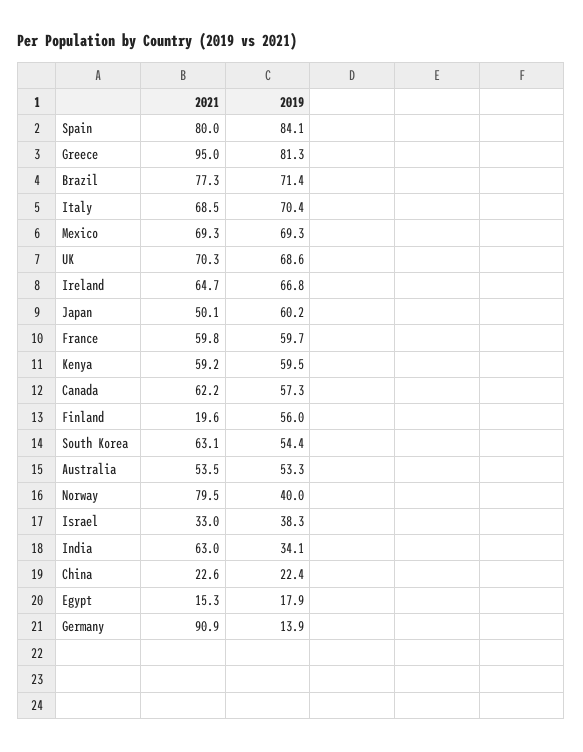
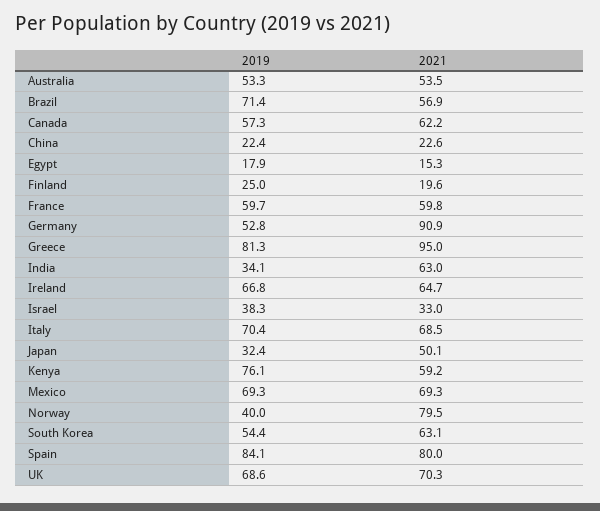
2021, Brazil: 77.3 -> 56.9
2019, Japan: 60.2 -> 32.4
2019, Kenya: 59.5 -> 76.1
2019, Finland: 56 -> 25
2019, Germany: 13.9 -> 52.8

